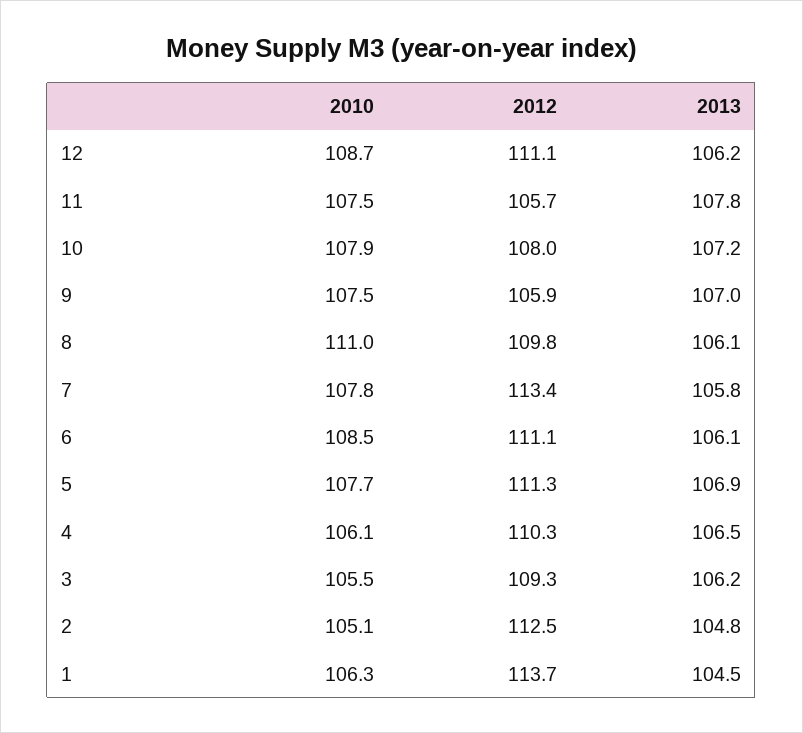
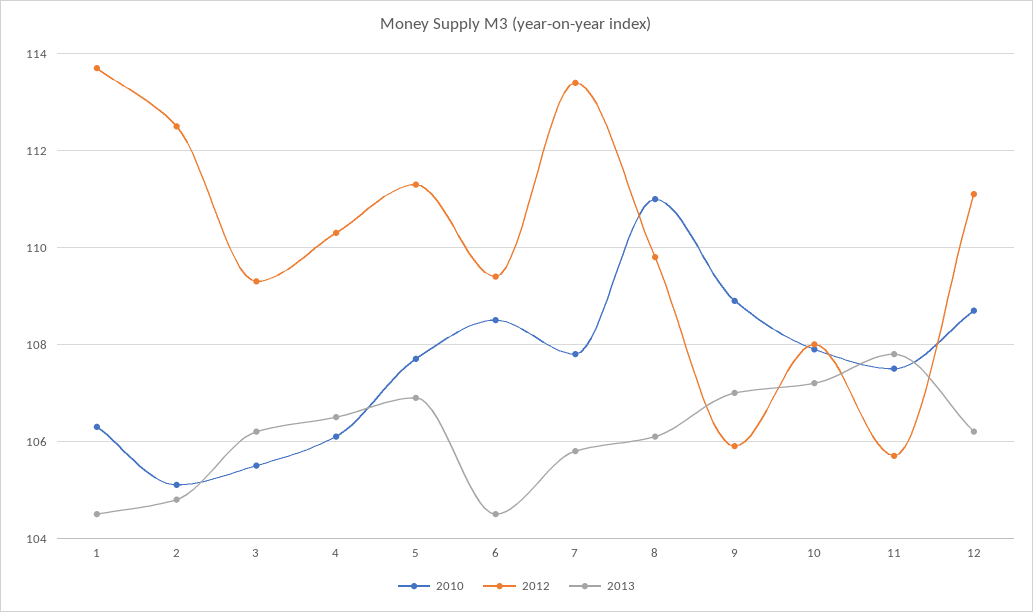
2010, 9: 107.5 -> 109
2012, 6: 111.1 -> 109.5
2013, 6: 106.1 -> 104.5

